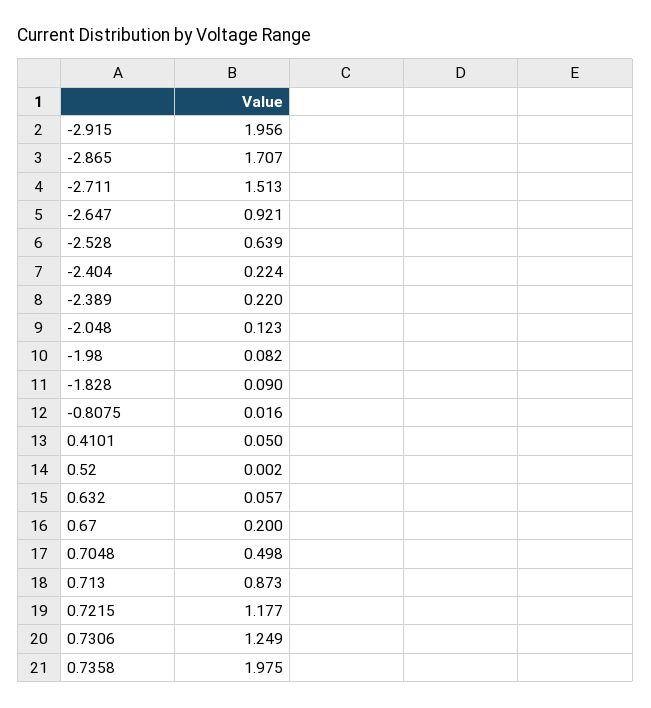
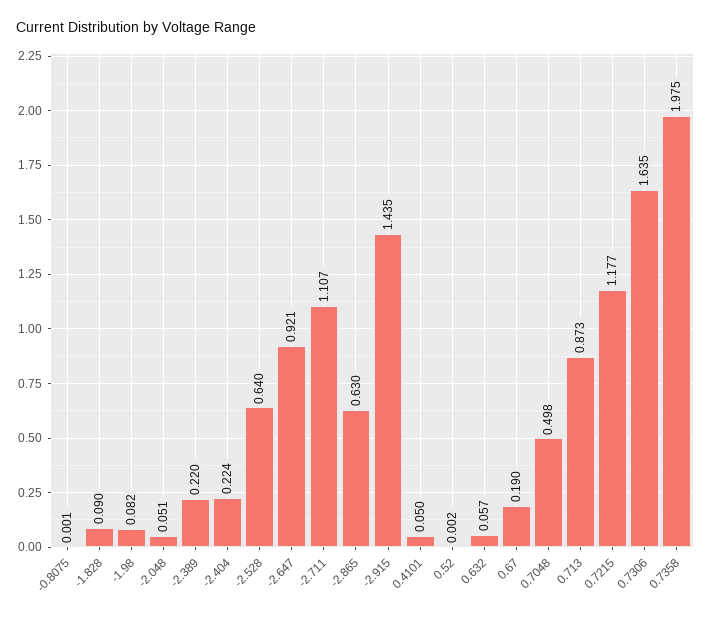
-2.915: 1.956 -> 1.435
-2.865: 1.707 -> 0.63
-2.711: 1.513 -> 1.107
-2.528: 0.639 -> 0.64
-2.048: 0.123 -> 0.051
-0.8075: 0.016 -> 0.001
0.67: 0.2 -> 0.19
0.7306: 1.249 -> 1.635

